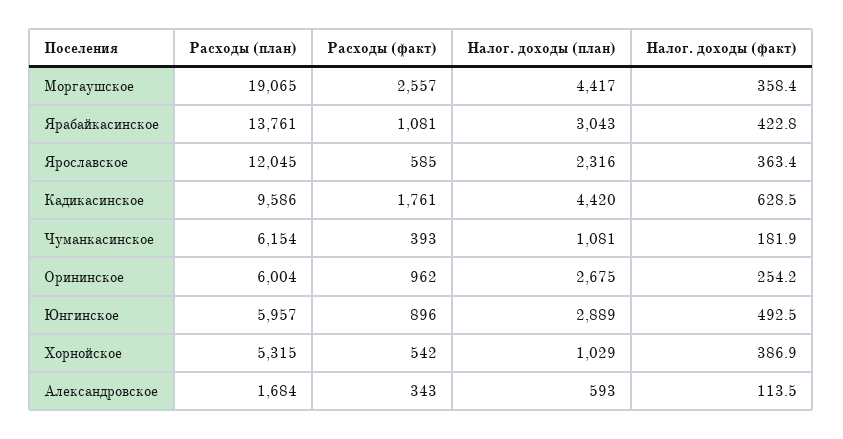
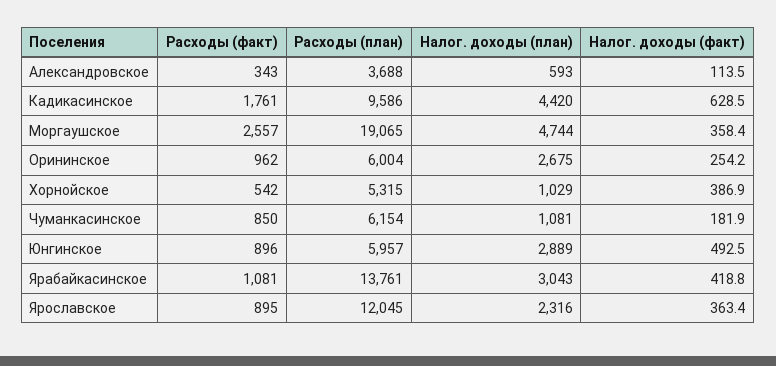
Налог. доходы (план), Моргаушское: 4417 -> 4744
Налог. доходы (факт), Ярабайкасинское: 422.8 -> 418.8
Расходы (факт), Ярославское: 585 -> 895
Расходы (факт), Чуманкасинское: 393 -> 850
Расходы (план), Александровское: 1684 -> 3688

